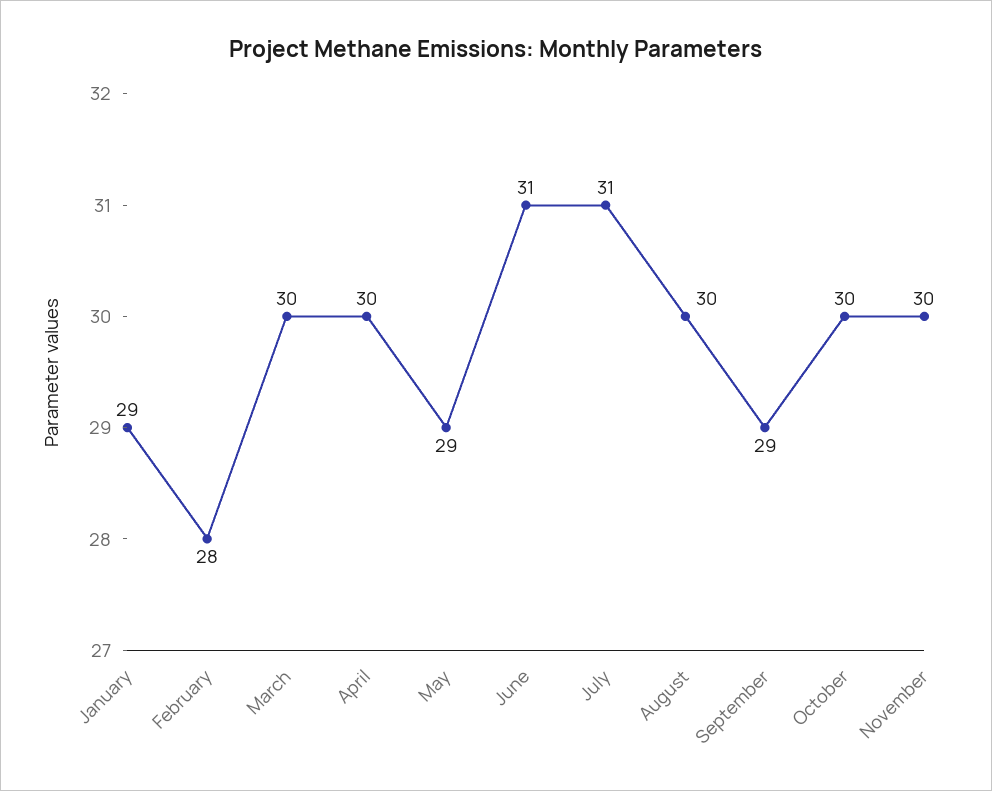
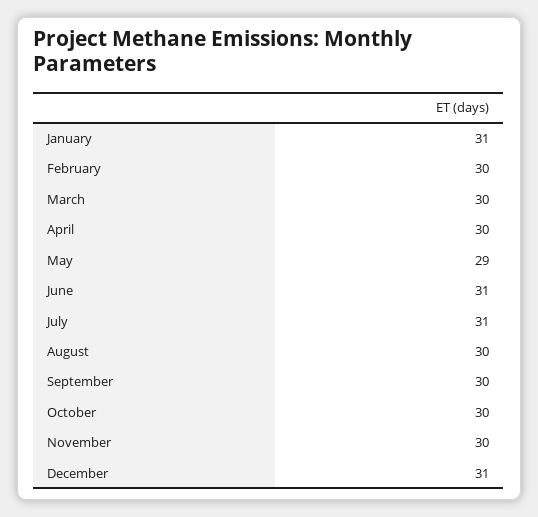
January: 29 -> 31
February: 28 -> 30
September: 29 -> 30
December: none -> 31

